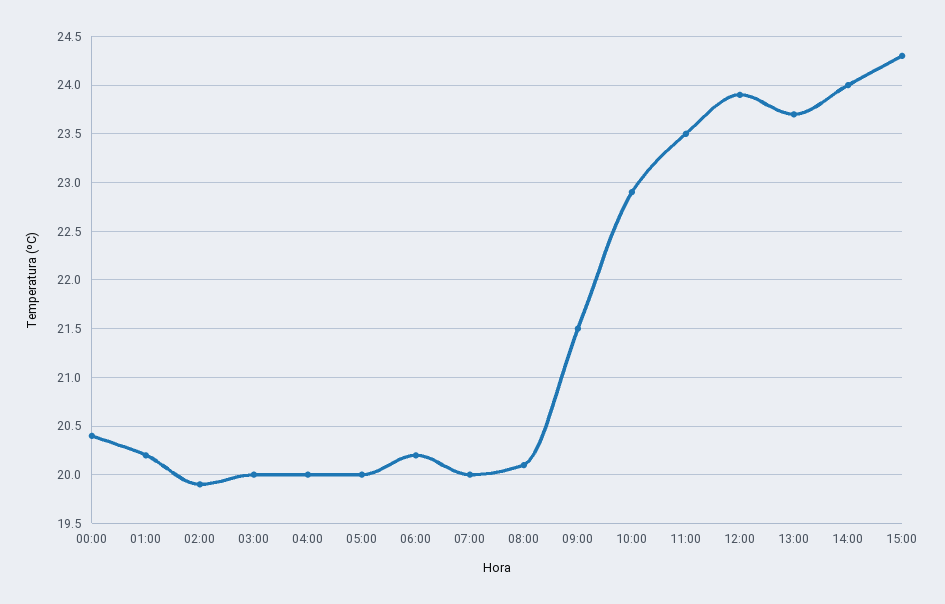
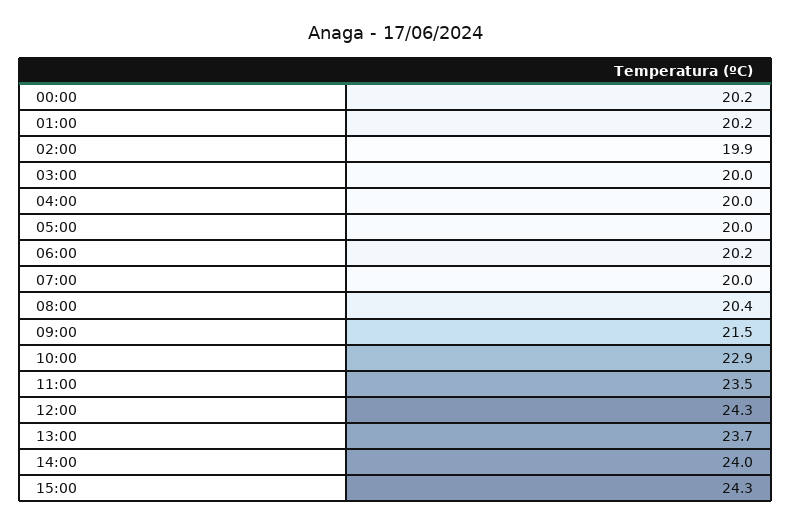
00:00: 20.4 -> 20.2
08:00: 20.1 -> 20.4
12:00: 23.9 -> 24.3

